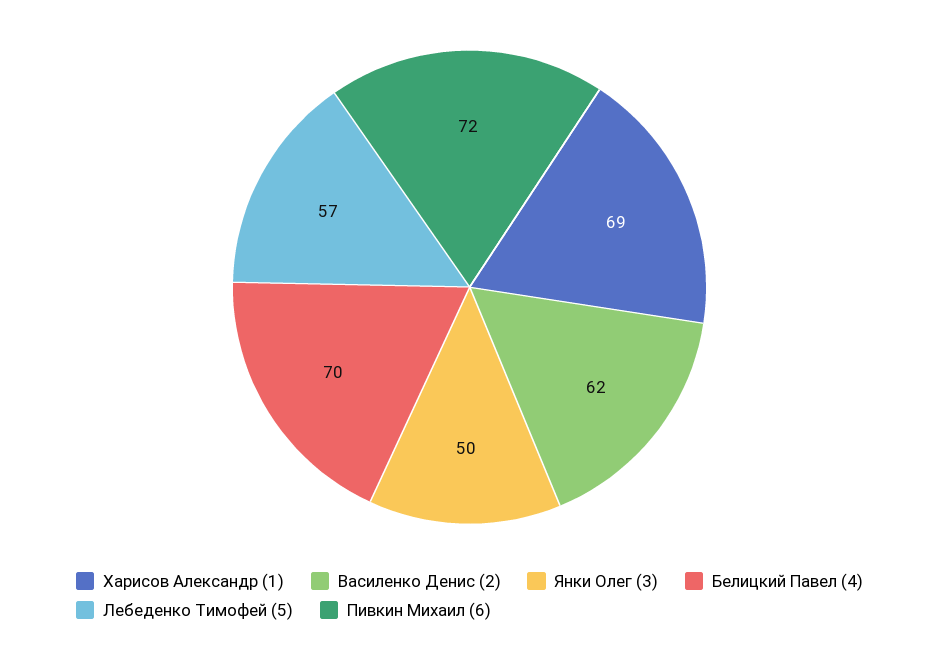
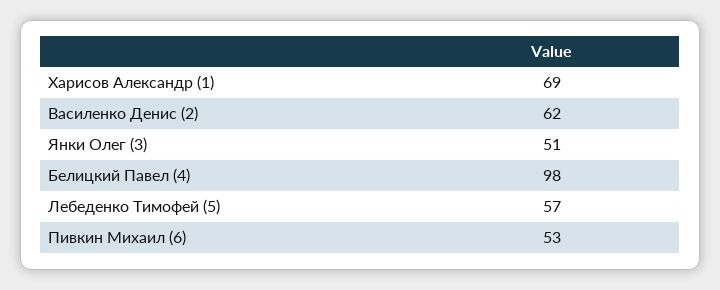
Янки Олег (3): 50 -> 51
Белицкий Павел (4): 70 -> 98
Пивкин Михаил (6): 72 -> 53

